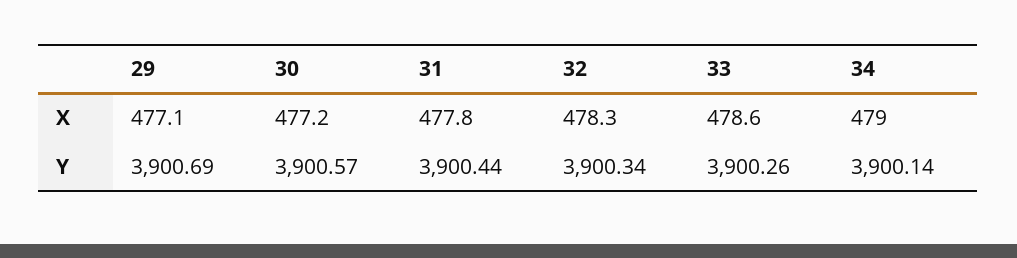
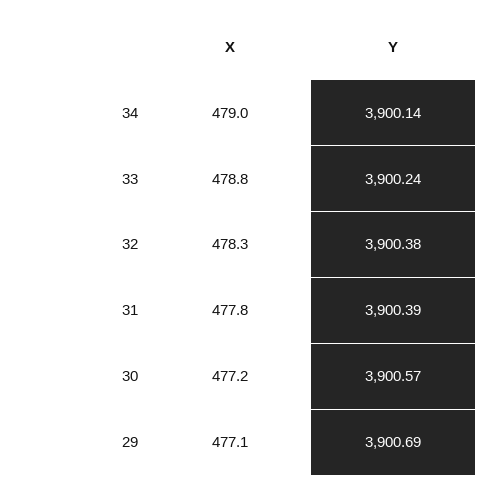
33, X: 478.6 -> 478.8
31, Y: 3900.44 -> 3900.39
32, Y: 3900.34 -> 3900.38
33, Y: 3900.26 -> 3900.24

